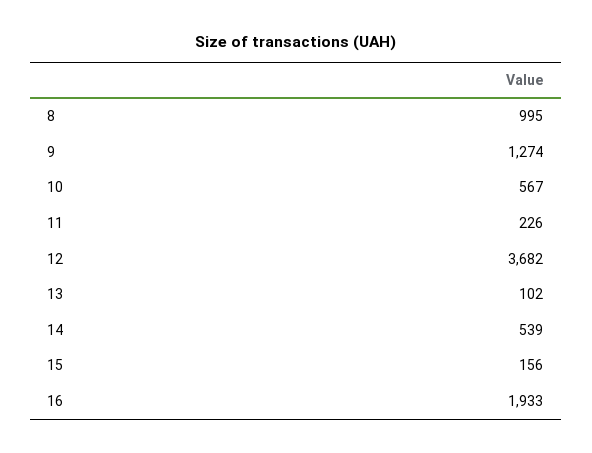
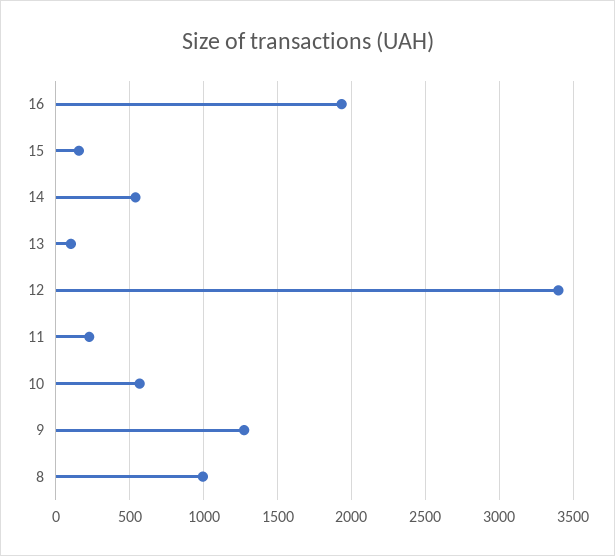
12: 3682 -> 3400

